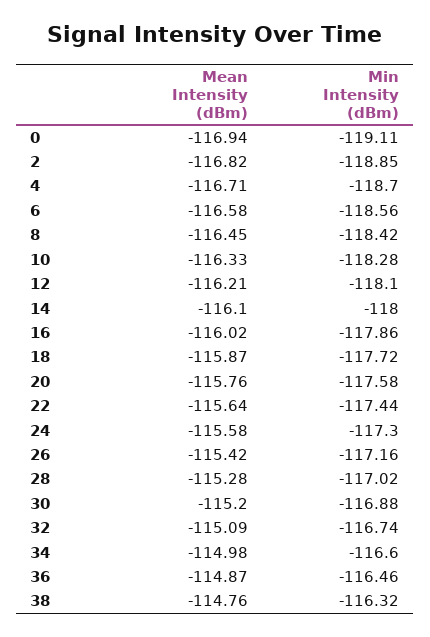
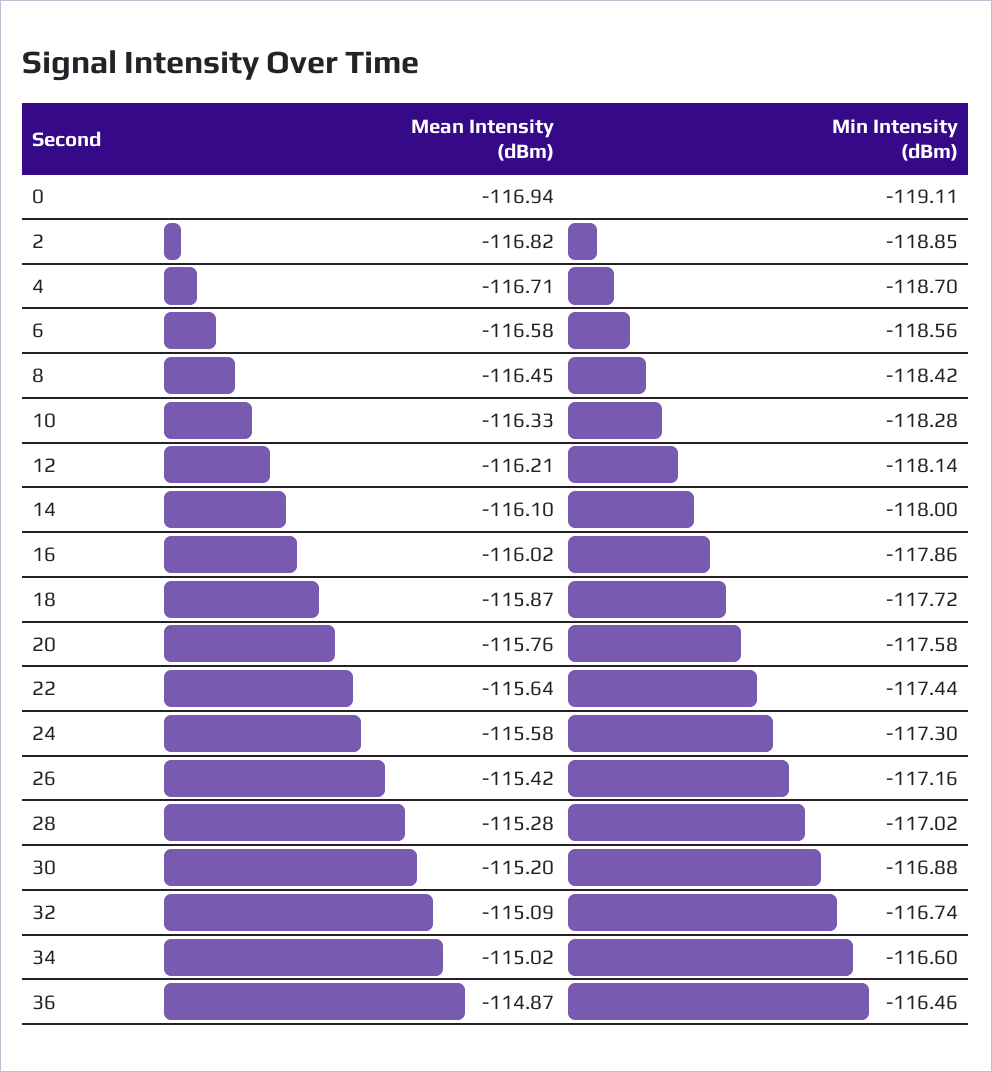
Min Intensity (dBm), 12: -118.1 -> -118.14
Mean Intensity (dBm), 34: -114.98 -> -115.02
Mean Intensity (dBm), 38: -114.76 -> none
Min Intensity (dBm), 38: -116.32 -> none

